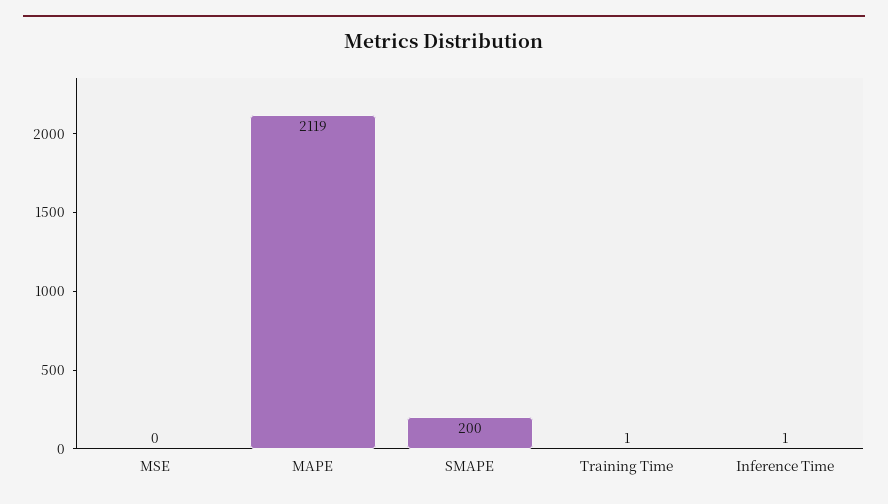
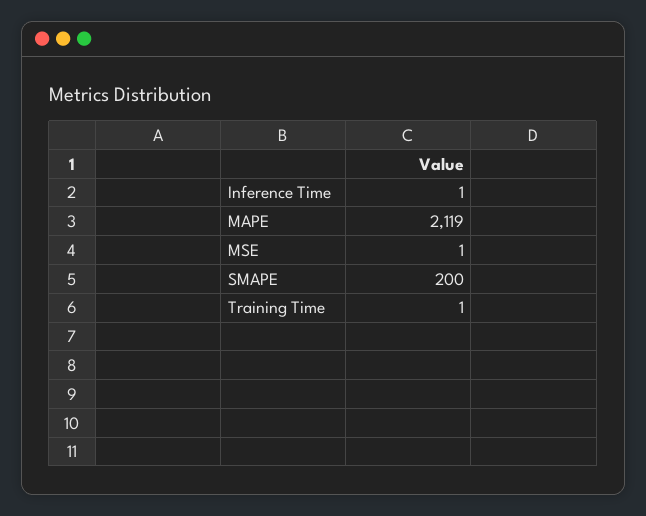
MSE: 0 -> 1

